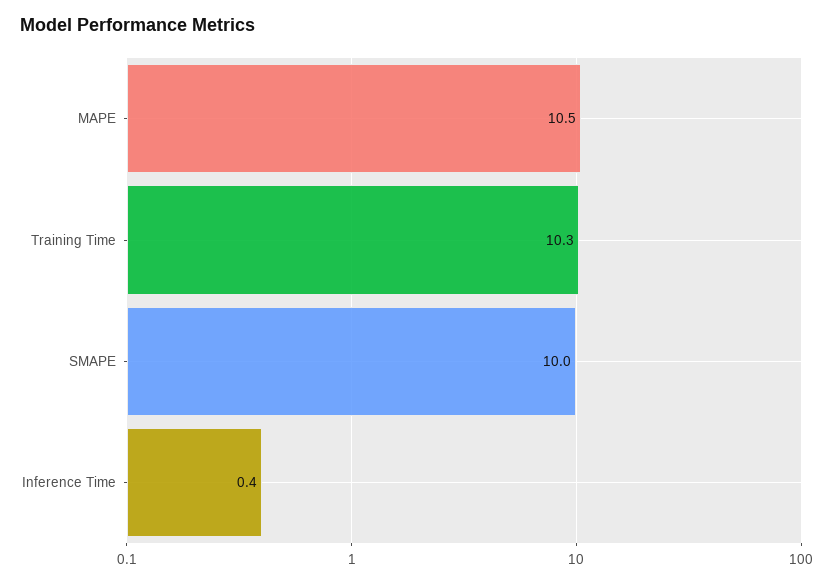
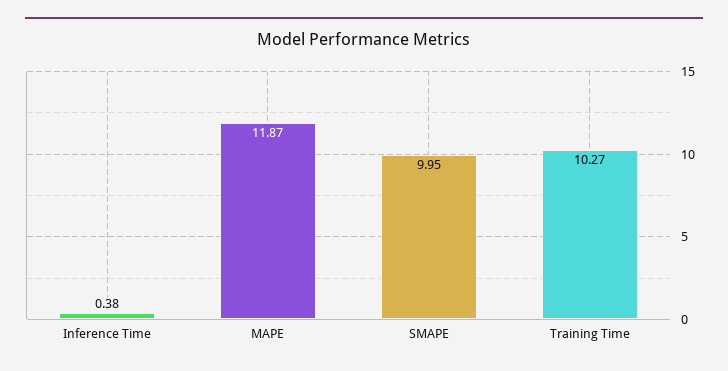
MAPE: 10.5 -> 11.87

